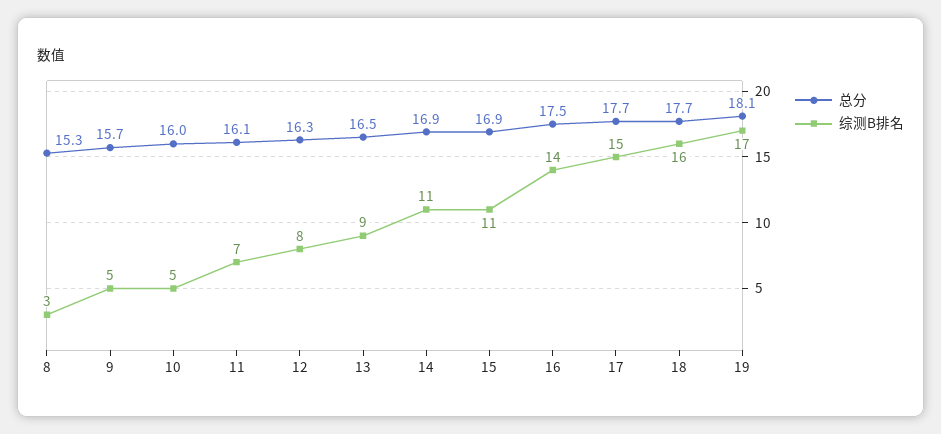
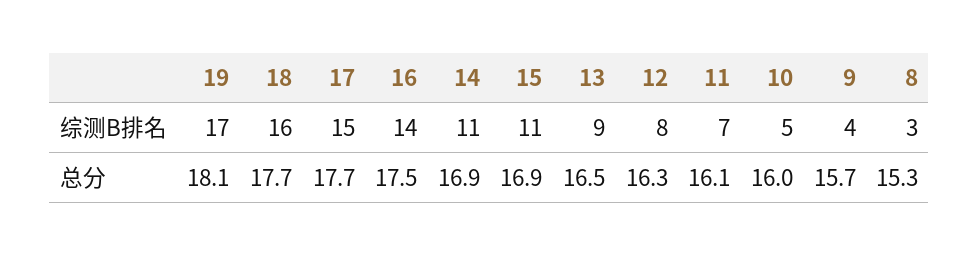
综测B排名, 9: 5 -> 4

